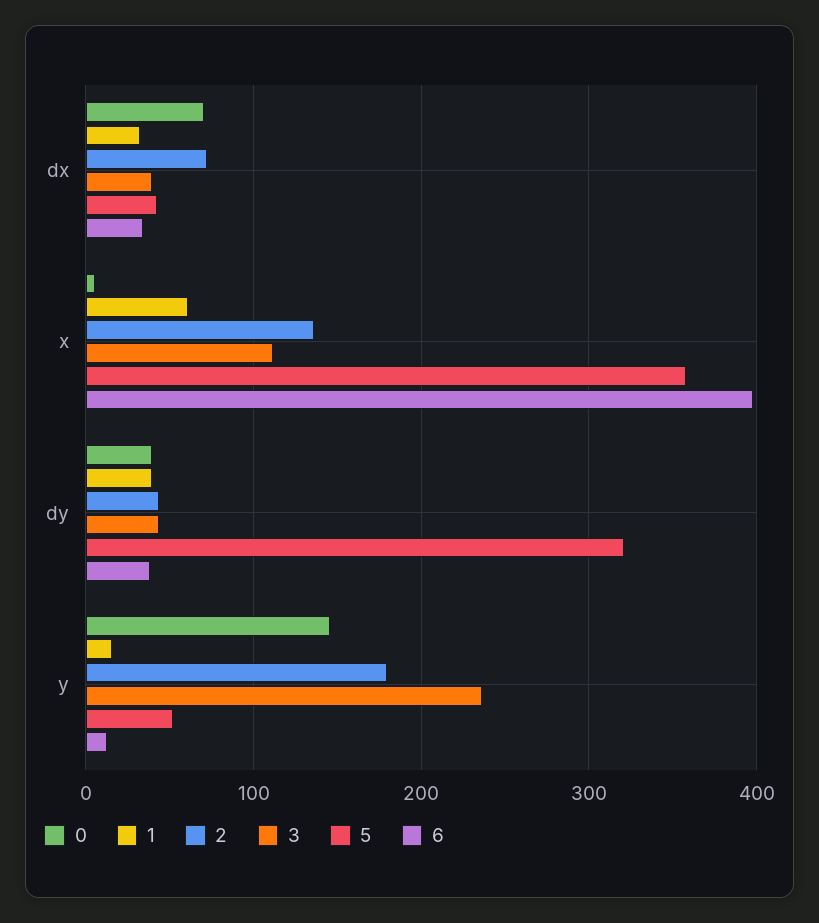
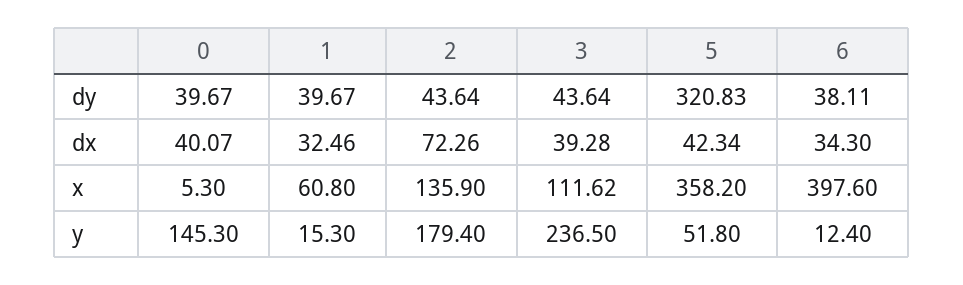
0, dx: 70 -> 40.07

